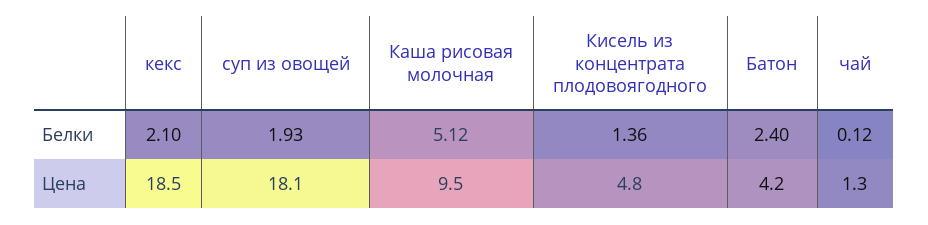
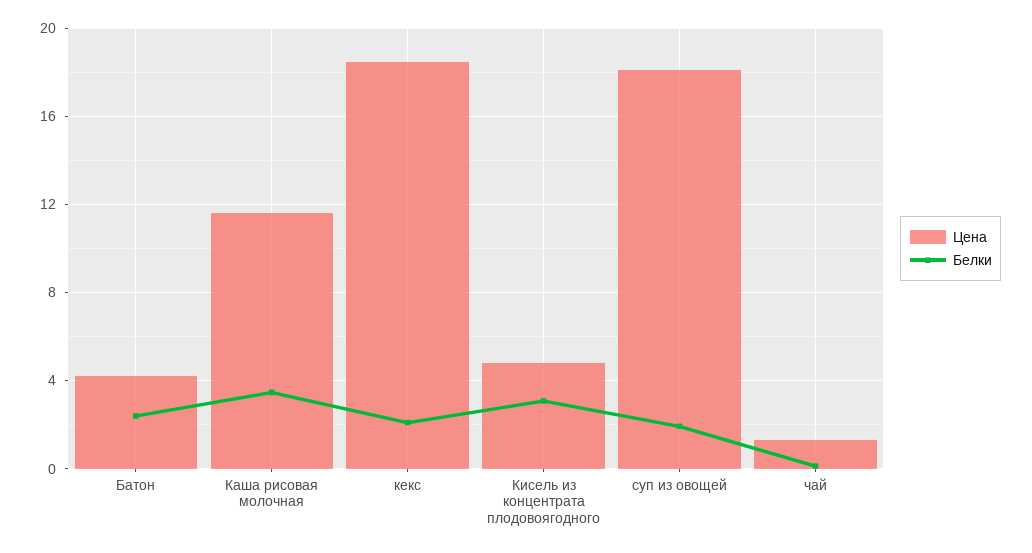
Белки, Каша рисовая молочная: 5.12 -> 3.5
Белки, Кисель из концентрата плодовоягодного: 1.36 -> 3
Цена, Каша рисовая молочная: 9.5 -> 11.5

